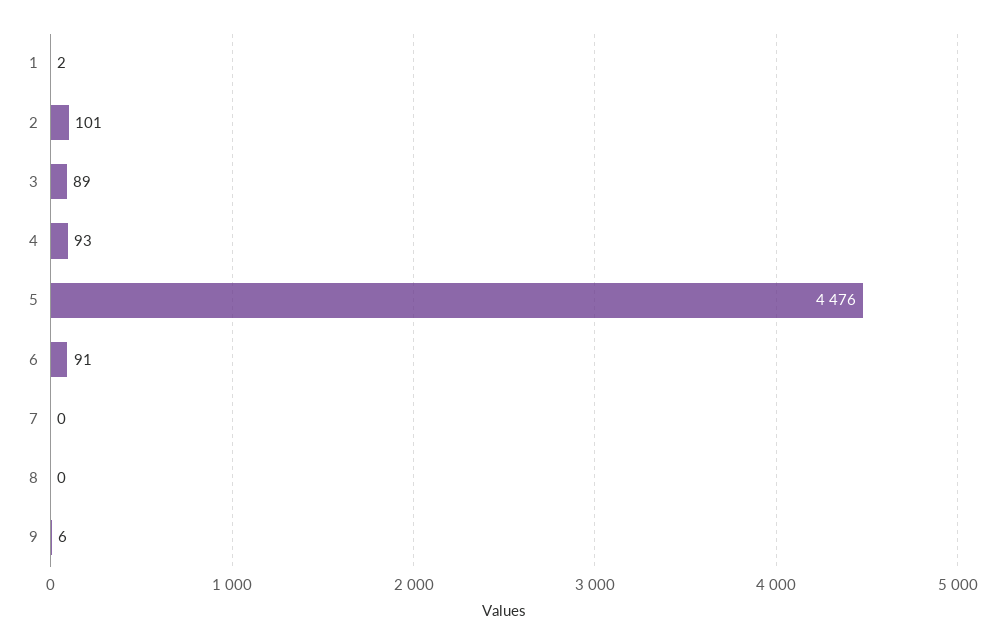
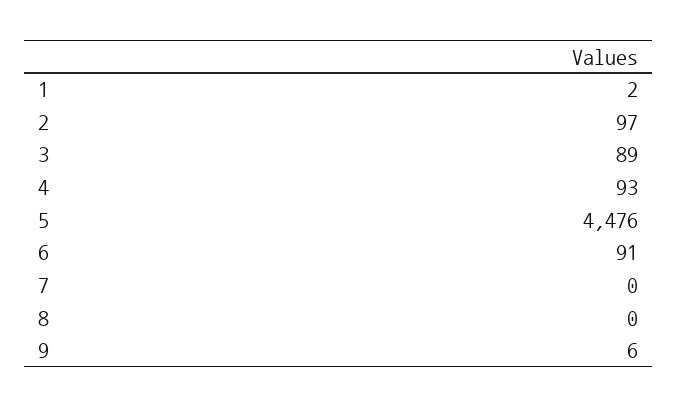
2: 101 -> 97

